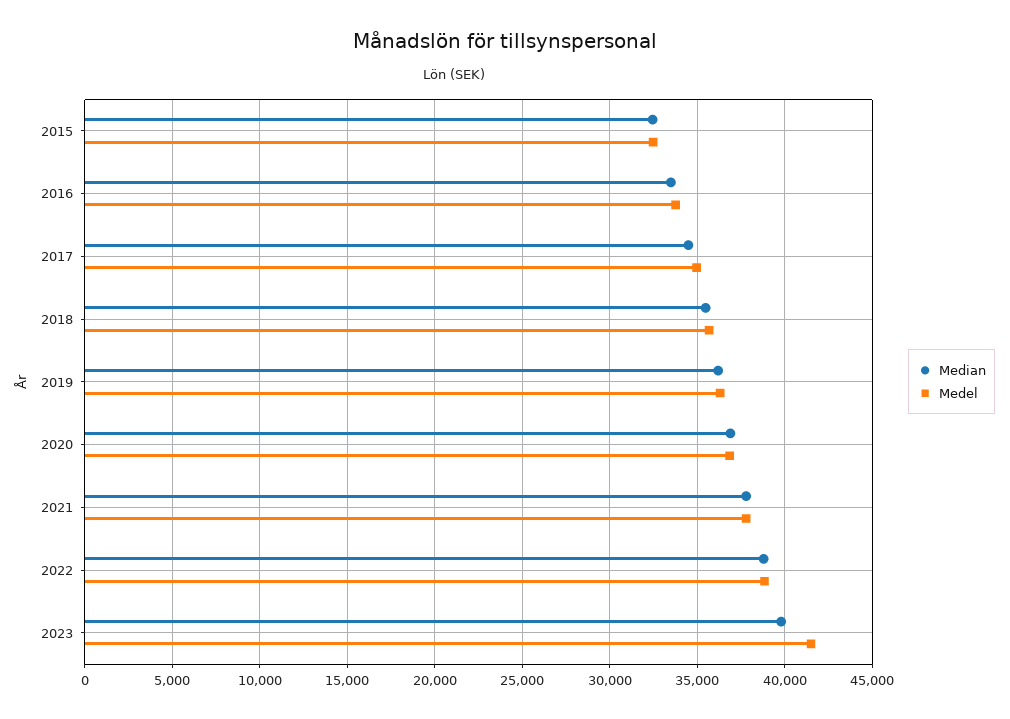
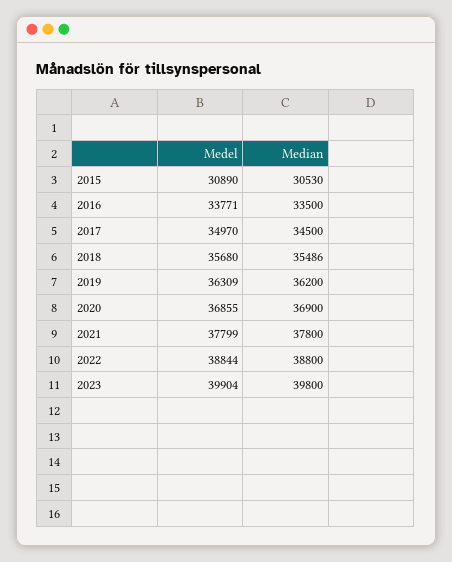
Median, 2015: 32500 -> 30530
Medel, 2015: 32500 -> 30890
Medel, 2023: 41500 -> 39904

